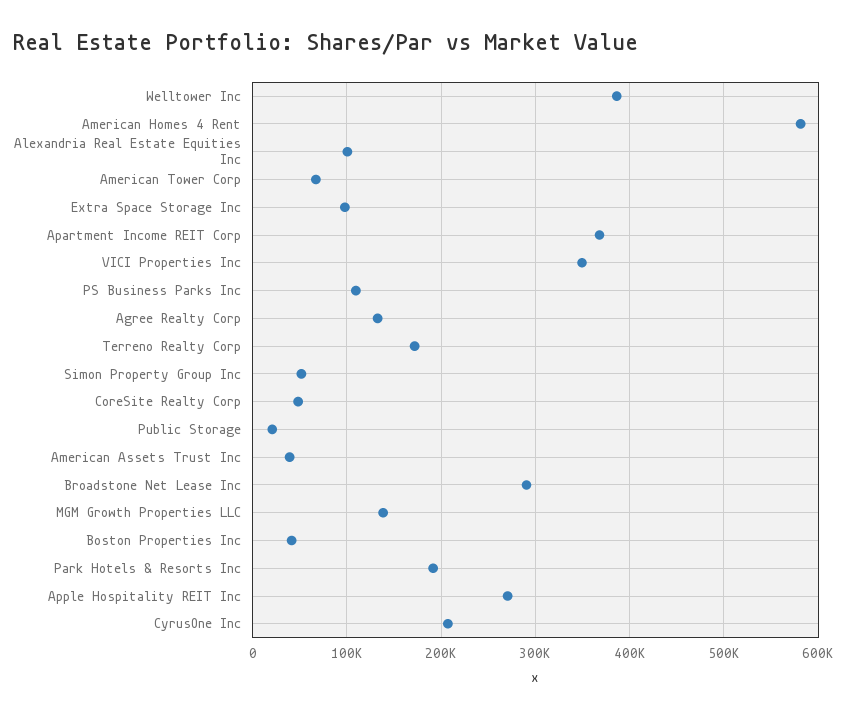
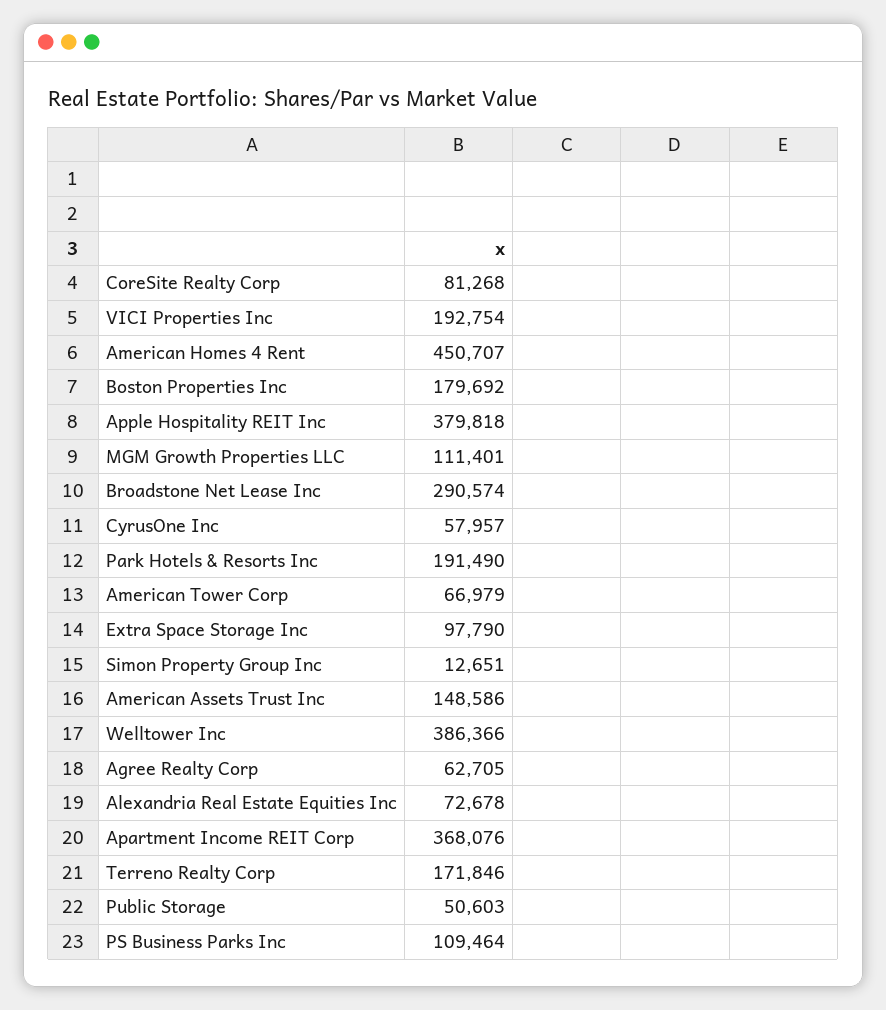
American Homes 4 Rent: 580000 -> 450707
Alexandria Real Estate Equities Inc: 100000 -> 72678
VICI Properties Inc: 350000 -> 192754
Agree Realty Corp: 130000 -> 62705
Simon Property Group Inc: 50000 -> 12651
CoreSite Realty Corp: 50000 -> 81268
Public Storage: 20000 -> 50603
American Assets Trust Inc: 40000 -> 148586
MGM Growth Properties LLC: 140000 -> 111401
Boston Properties Inc: 40000 -> 179692
Apple Hospitality REIT Inc: 270000 -> 379818
CyrusOne Inc: 210000 -> 57957

